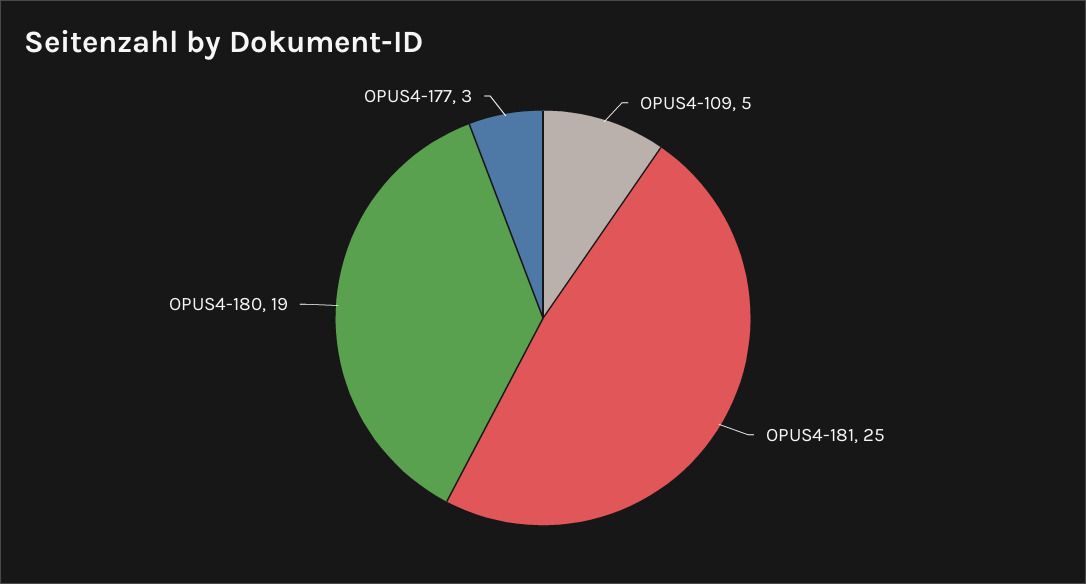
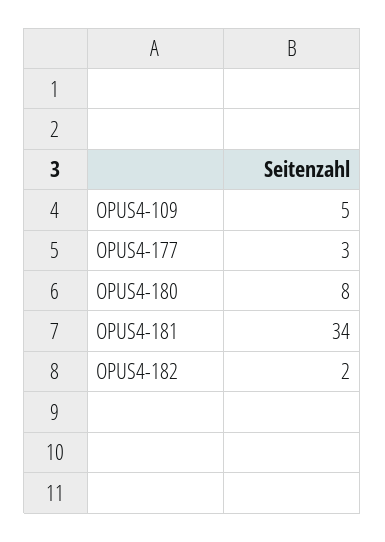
OPUS4-181: 25 -> 34
OPUS4-180: 19 -> 8
OPUS4-182: none -> 2

